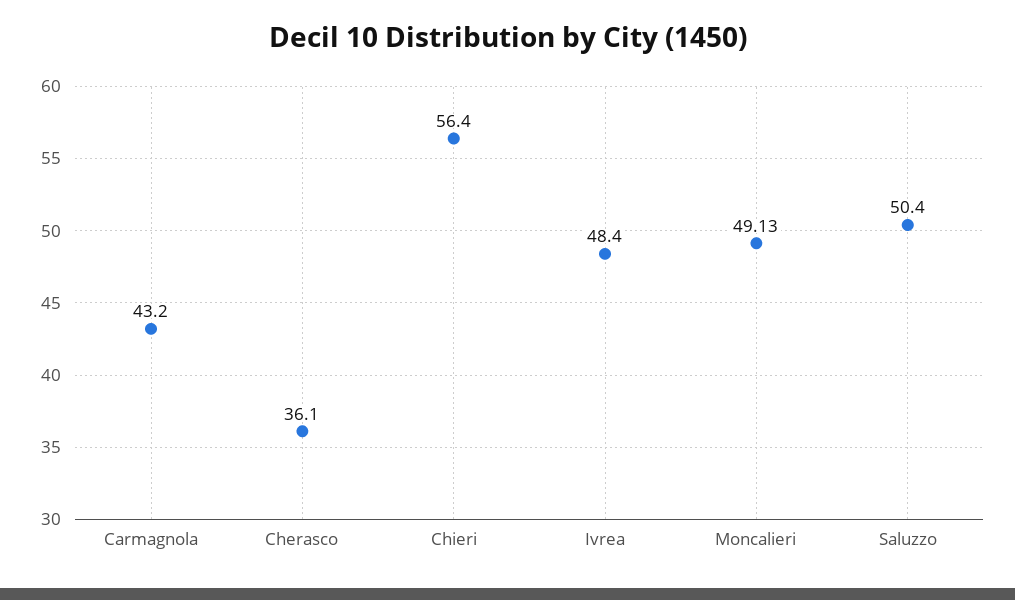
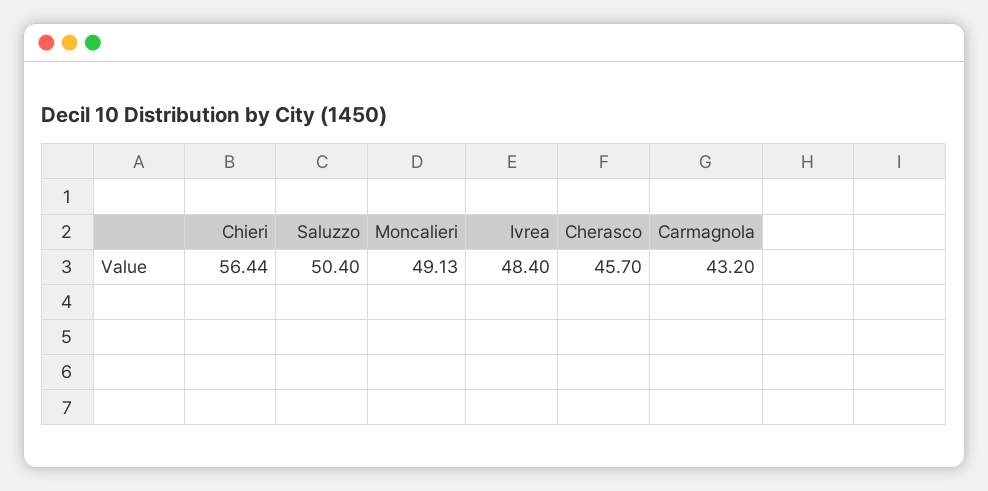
Cherasco: 36.1 -> 45.7
Chieri: 56.4 -> 56.44

